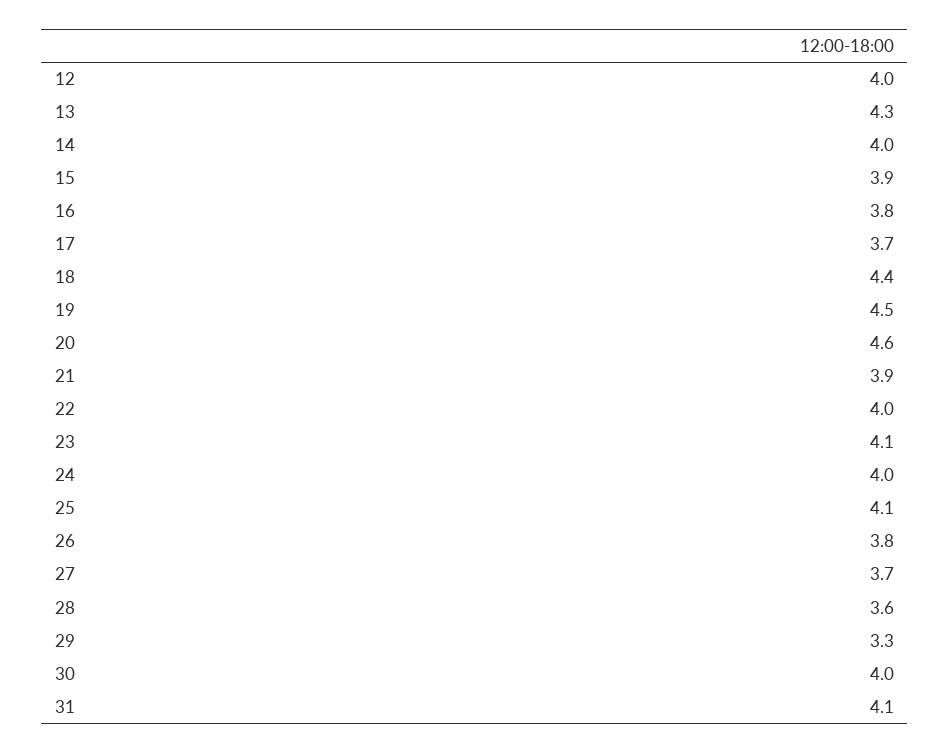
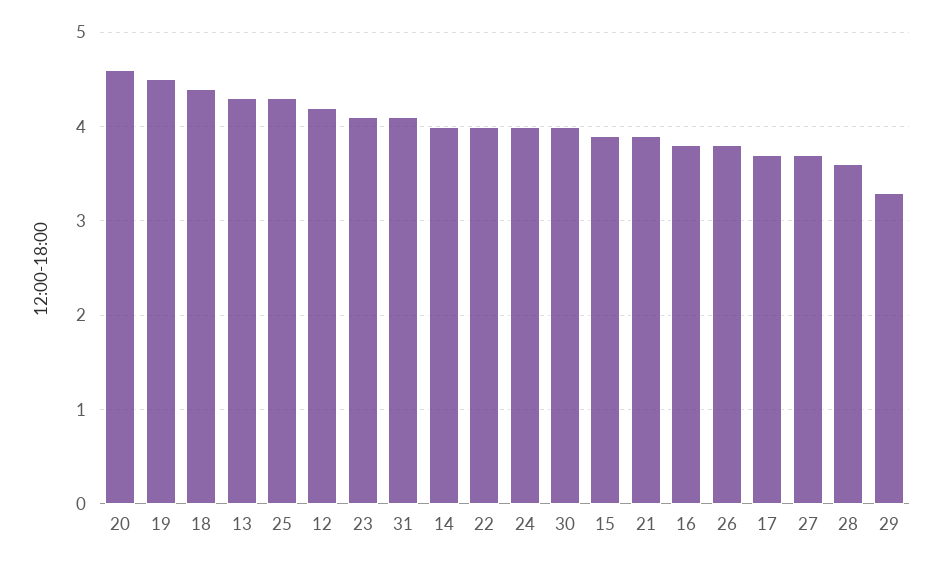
12: 4 -> 4.2
25: 4.1 -> 4.3

